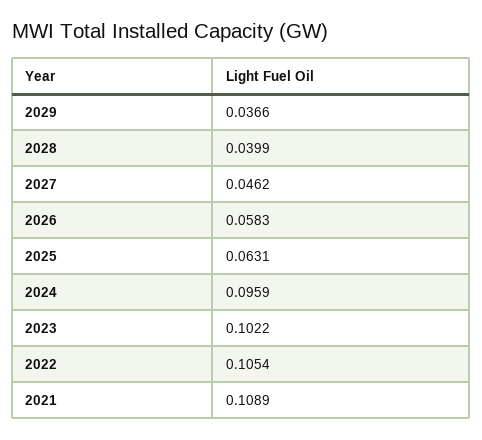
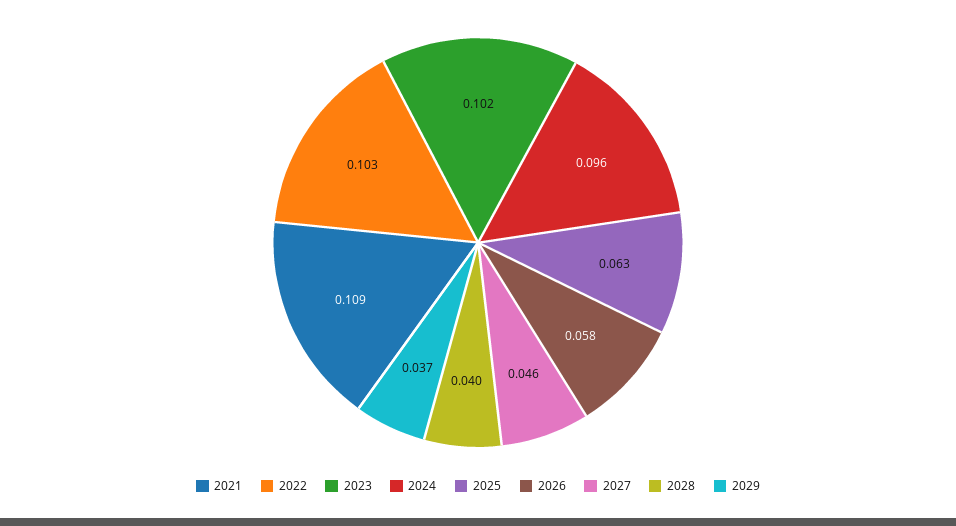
2022: 0.1054 -> 0.103

